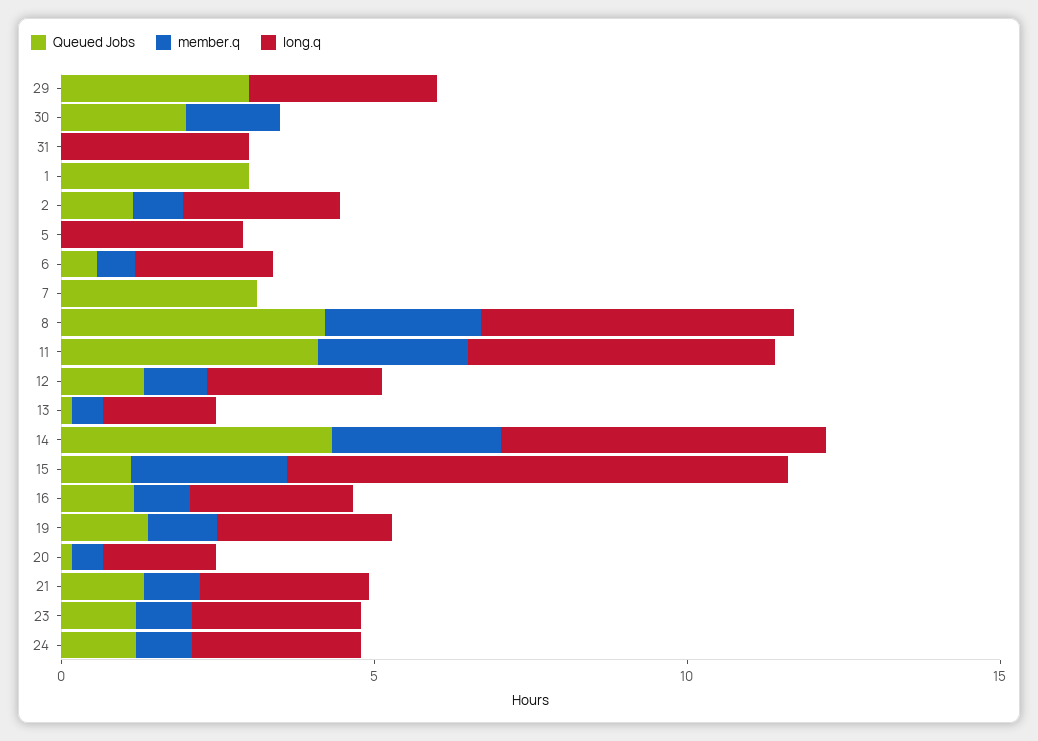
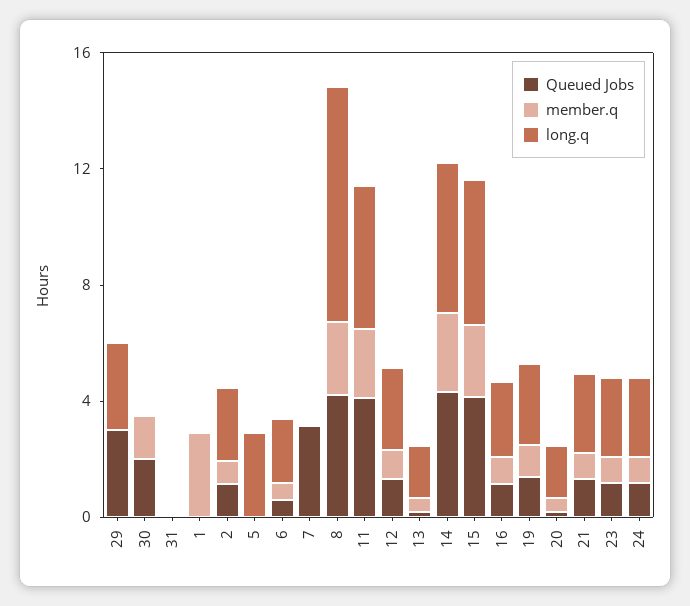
long.q, 31: 3 -> 0
Queued Jobs, 1: 3 -> 0
member.q, 1: 0 -> 3
long.q, 8: 5 -> 8
Queued Jobs, 15: 1 -> 4
long.q, 15: 8 -> 5

